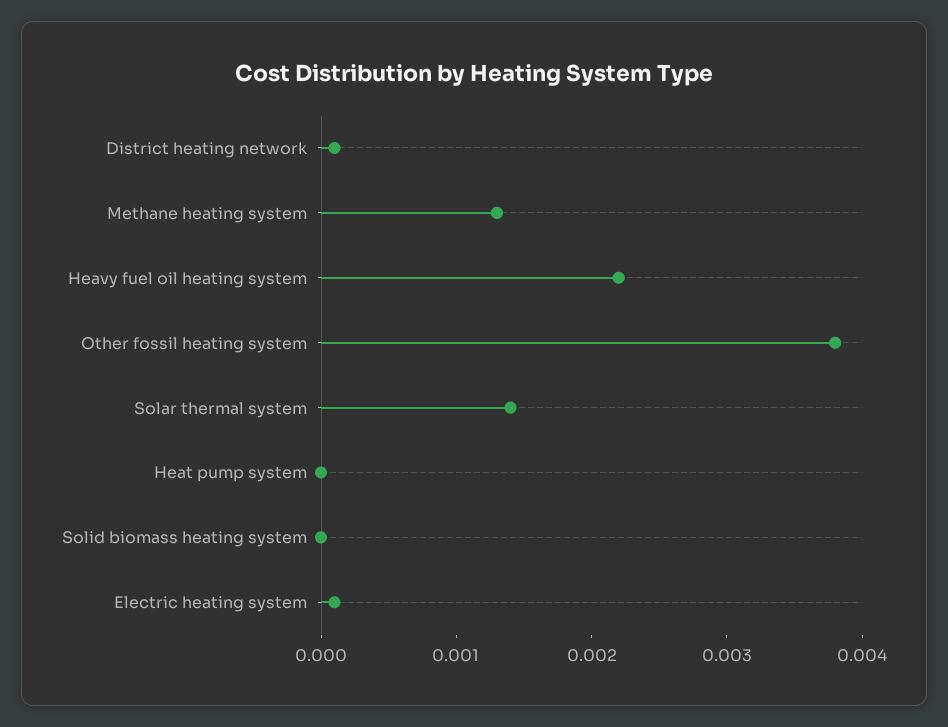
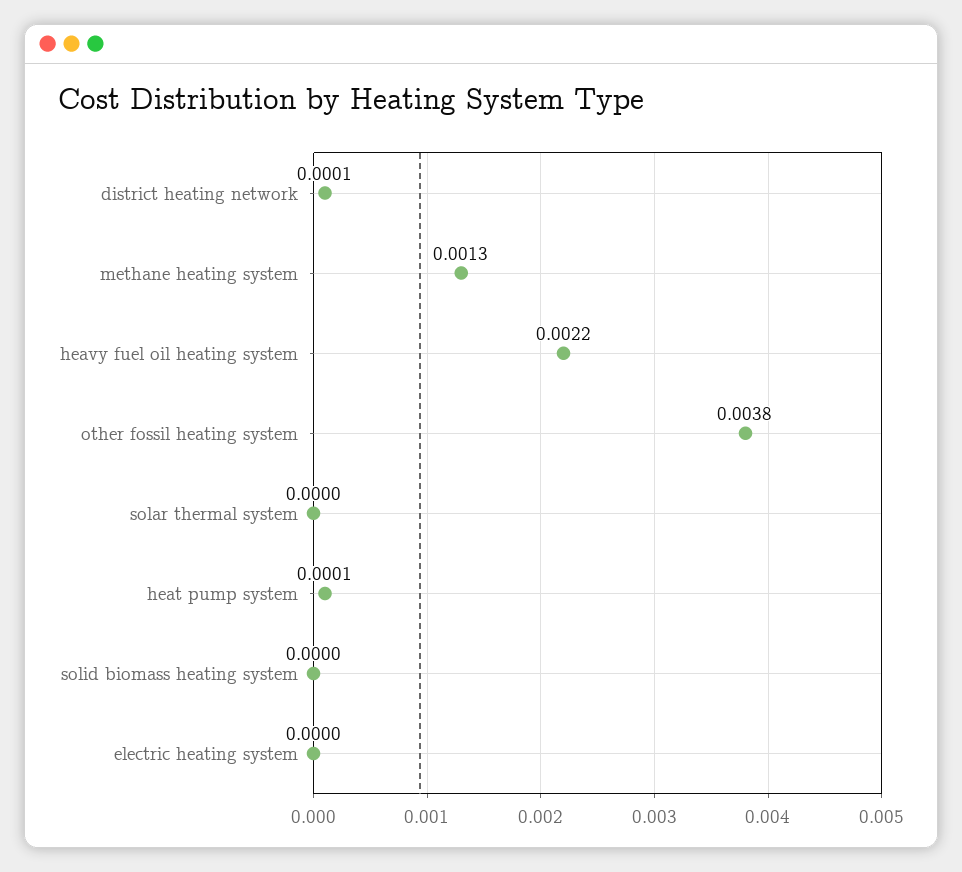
Solar thermal system: 0.0014 -> 0
Heat pump system: 0 -> 0.0001
Electric heating system: 0.0001 -> 0

